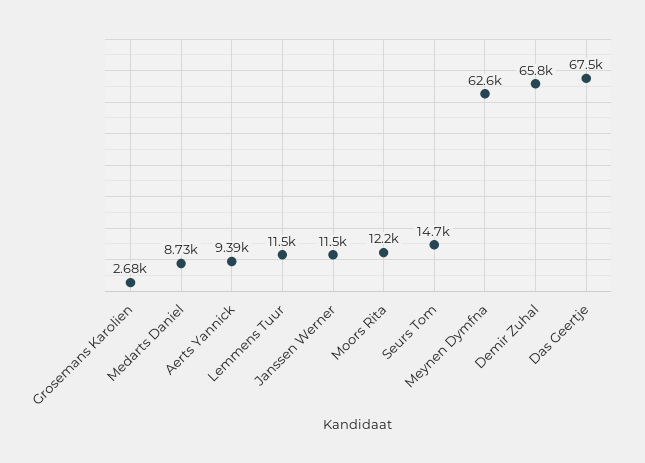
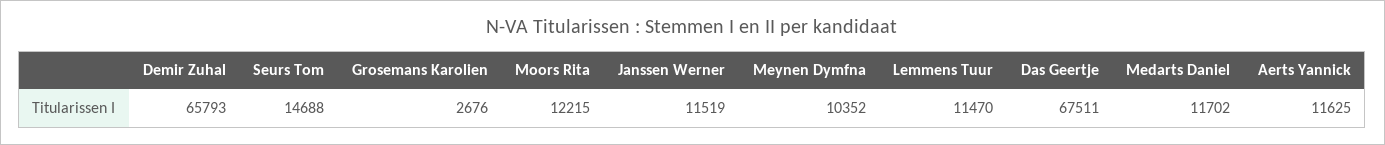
Medarts Daniel: 8730 -> 11702
Aerts Yannick: 9390 -> 11625
Meynen Dymfna: 62600 -> 10352

